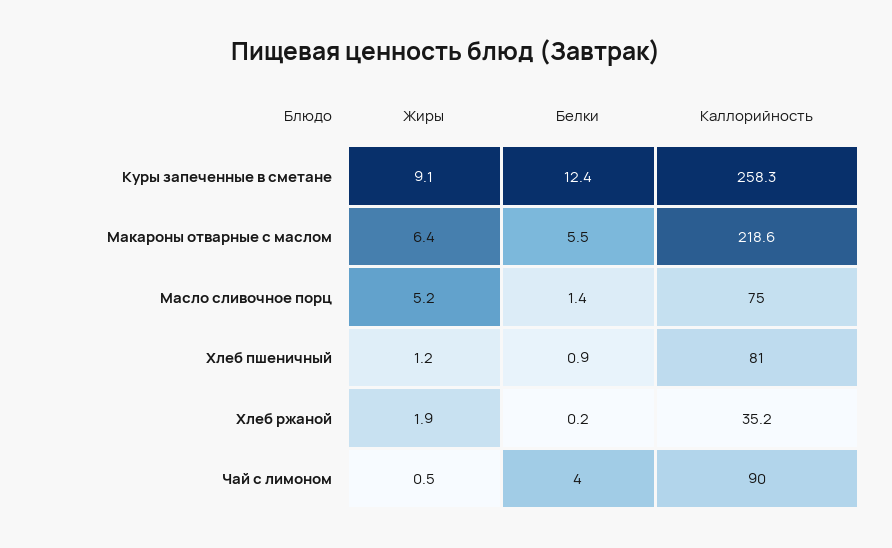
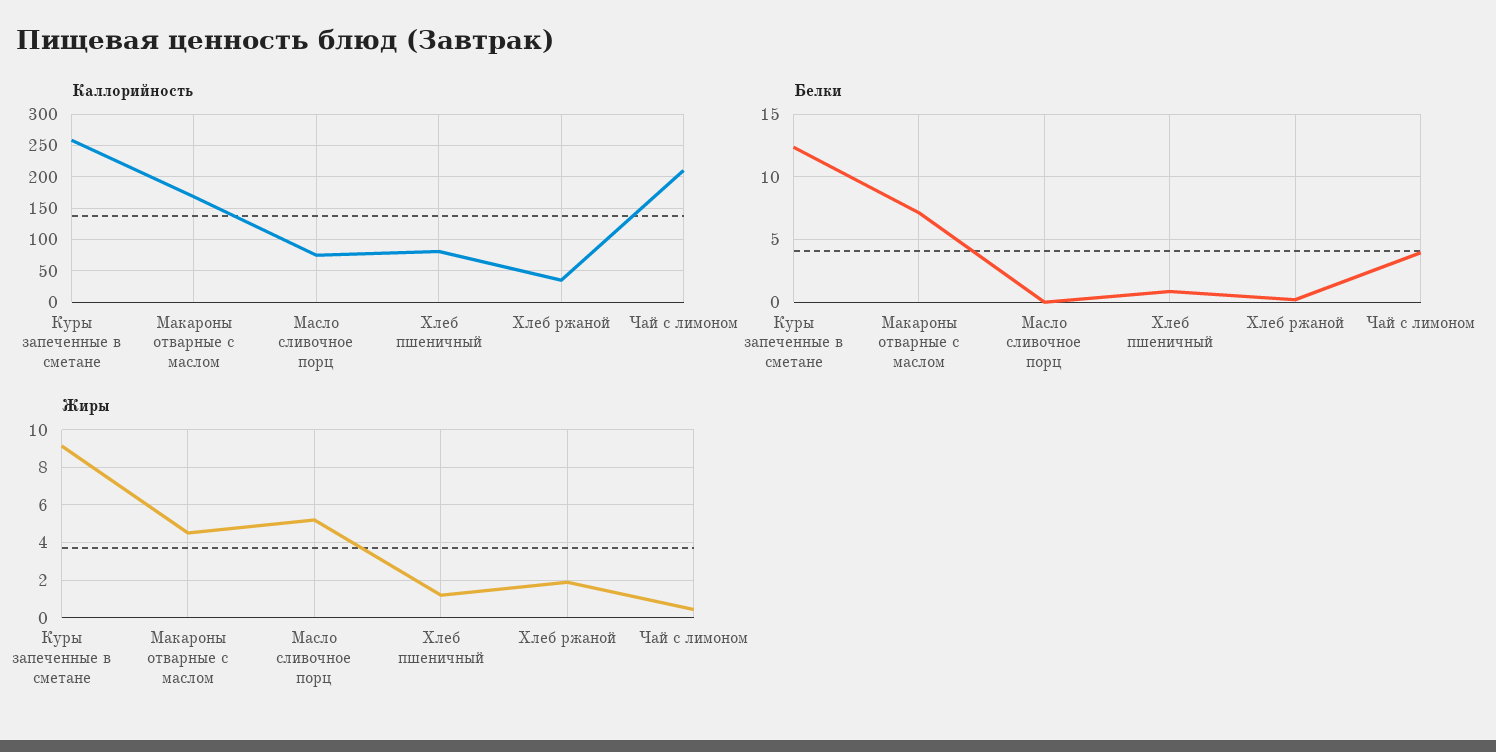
Жиры, Макароны отварные с маслом: 6.4 -> 4.5
Белки, Макароны отварные с маслом: 5.5 -> 7
Каллорийность, Макароны отварные с маслом: 218.6 -> 170
Белки, Масло сливочное порц: 1.4 -> 0
Каллорийность, Чай с лимоном: 90 -> 210

